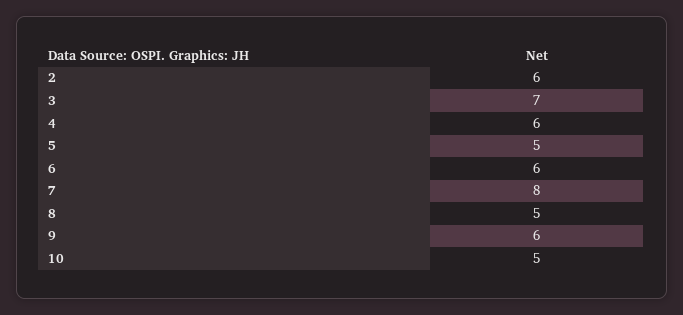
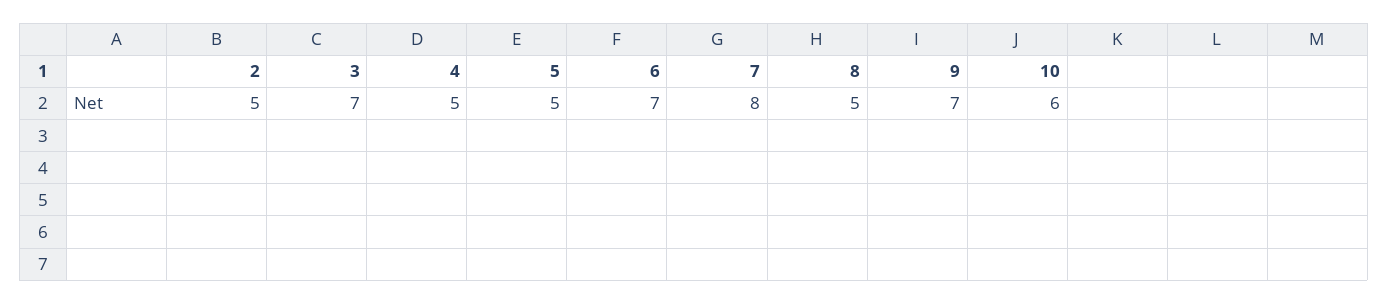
2: 6 -> 5
4: 6 -> 5
6: 6 -> 7
9: 6 -> 7
10: 5 -> 6

